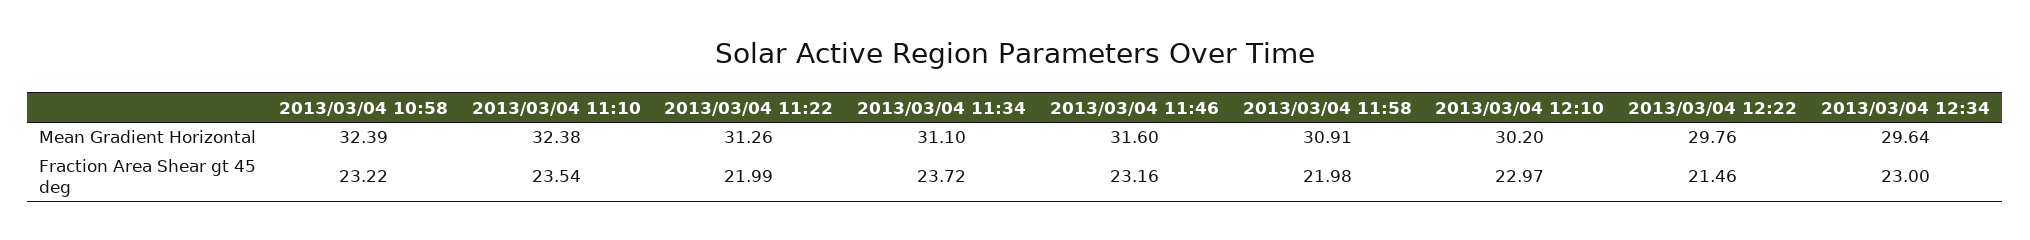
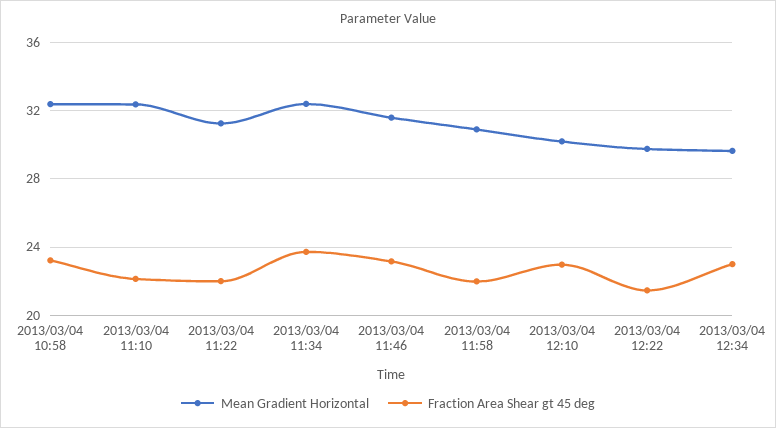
Mean Gradient Horizontal, 2013/03/04 11:34: 31.1 -> 32.5
Fraction Area Shear gt 45 deg, 2013/03/04 11:10: 23.54 -> 22

